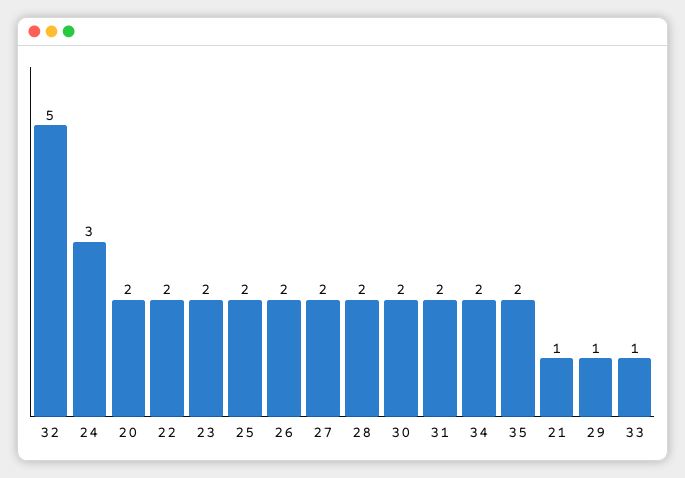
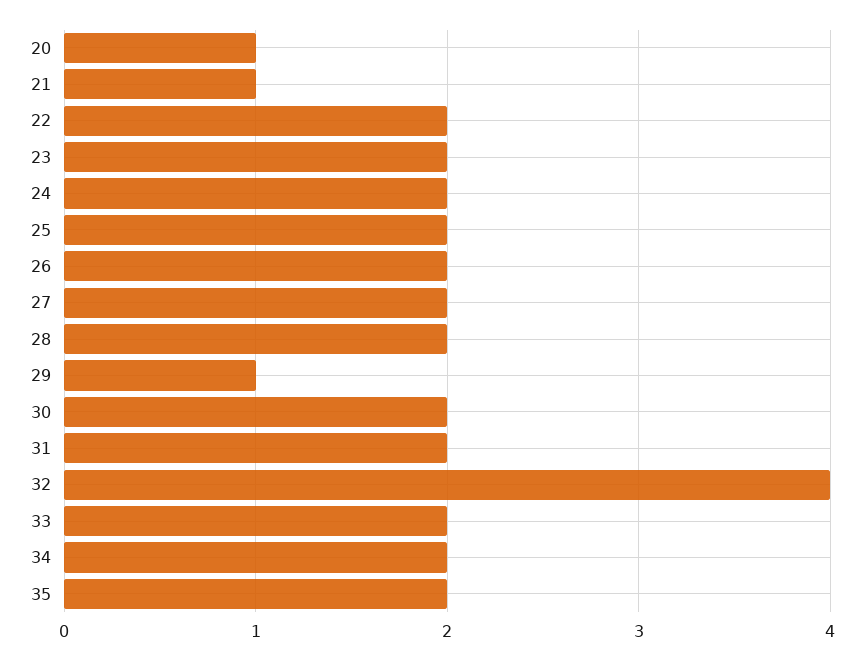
32: 5 -> 4
24: 3 -> 2
20: 2 -> 1
33: 1 -> 2

